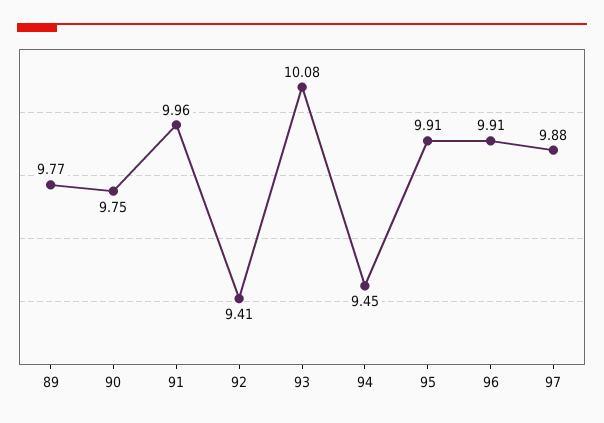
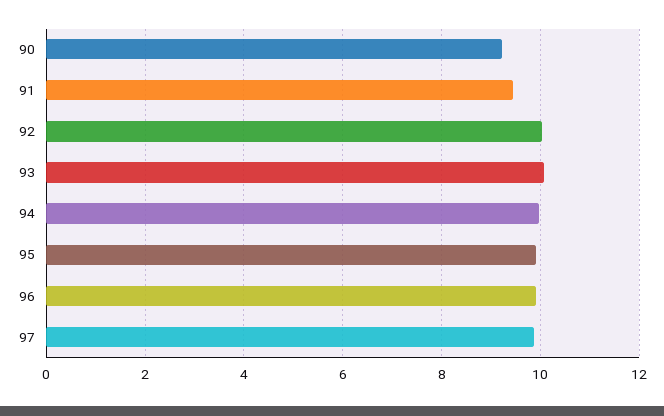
89: 9.77 -> none
90: 9.75 -> 9.2
91: 9.96 -> 9.4
92: 9.41 -> 10
94: 9.45 -> 10

